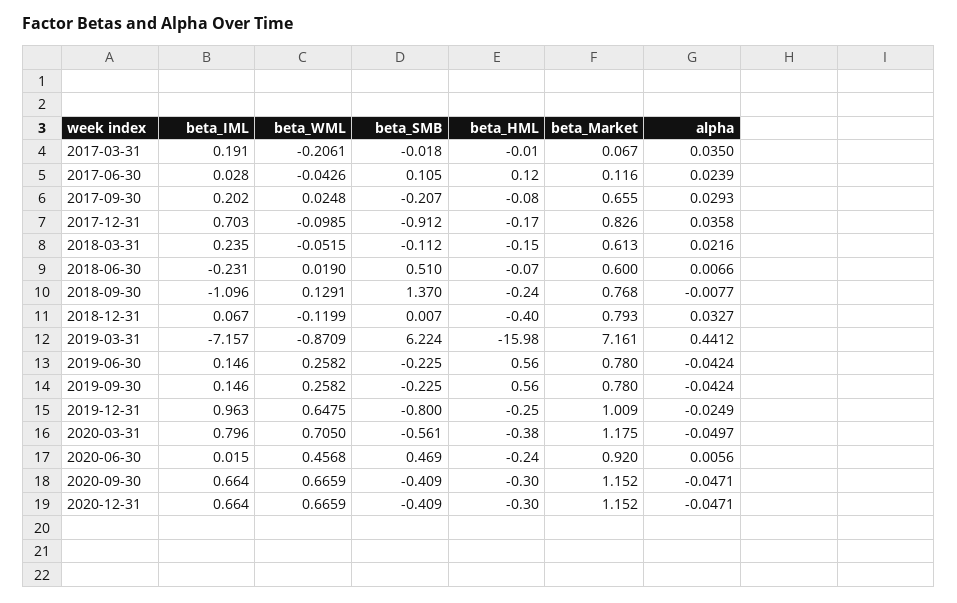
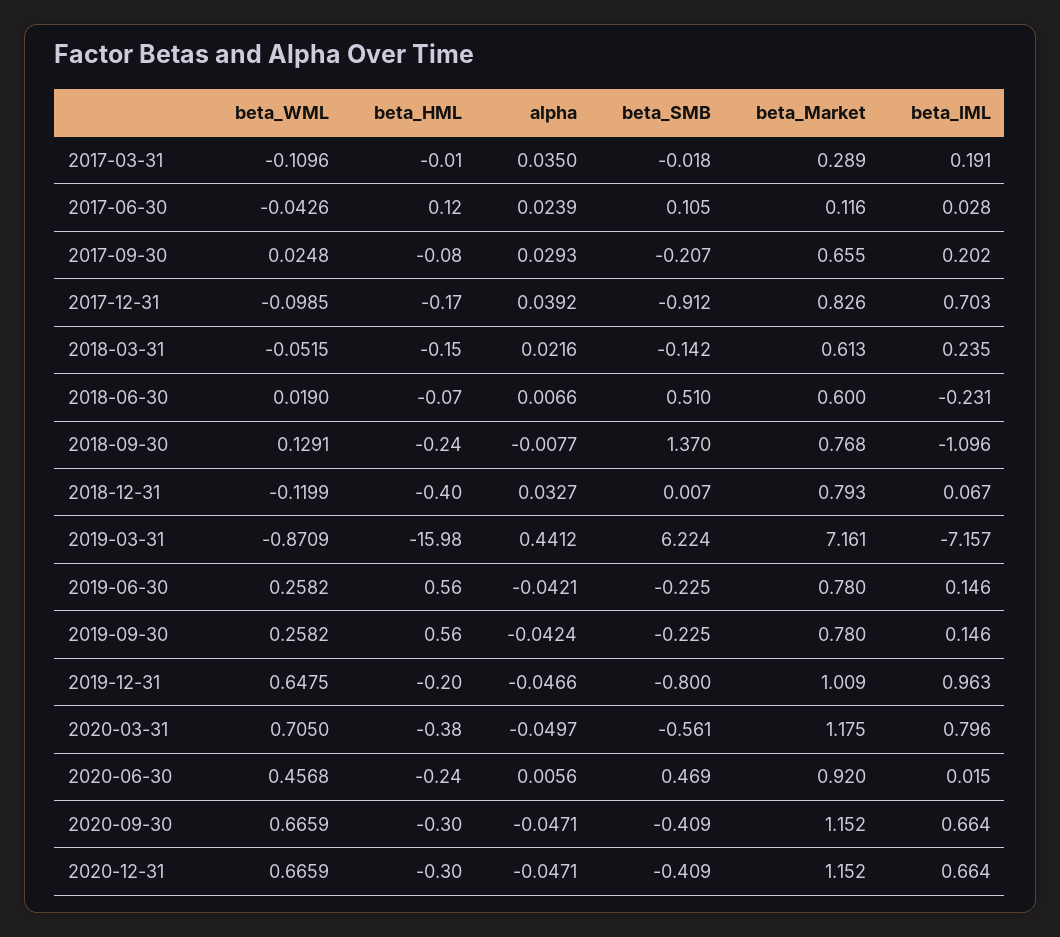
beta_WML, 2017-03-31: -0.2061 -> -0.1096
beta_Market, 2017-03-31: 0.067 -> 0.289
alpha, 2017-12-31: 0.0358 -> 0.0392
beta_SMB, 2018-03-31: -0.112 -> -0.142
alpha, 2019-06-30: -0.0424 -> -0.0421
beta_HML, 2019-12-31: -0.25 -> -0.2
alpha, 2019-12-31: -0.0249 -> -0.0466

